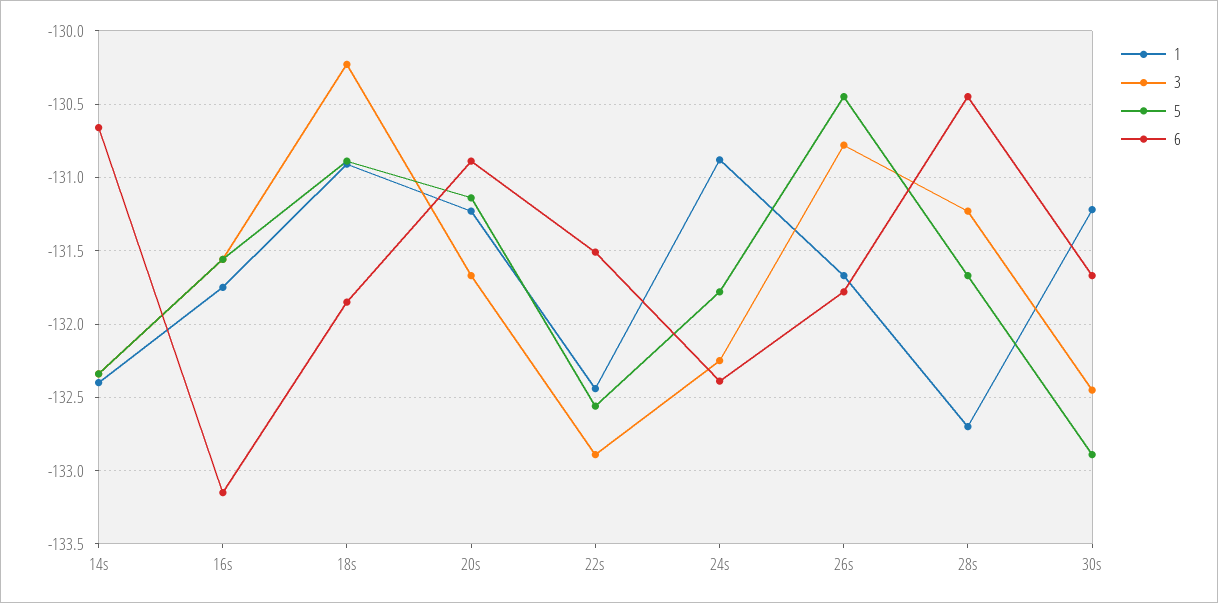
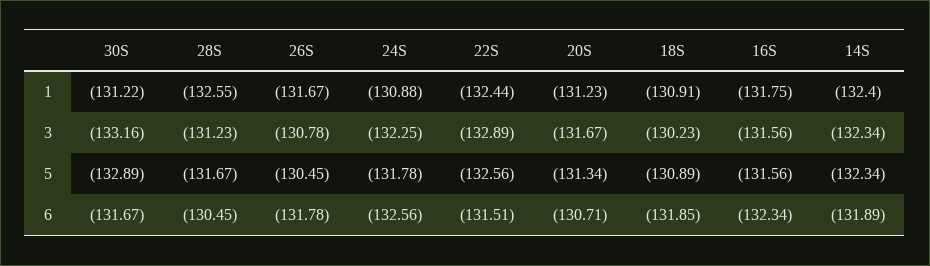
6, 14s: -130.65 -> -131.89
6, 16s: -133.15 -> -132.34
5, 20s: -131.15 -> -131.34
6, 20s: -130.9 -> -130.71
6, 24s: -132.4 -> -132.56
1, 28s: -132.7 -> -132.55
3, 30s: -132.45 -> -133.16

